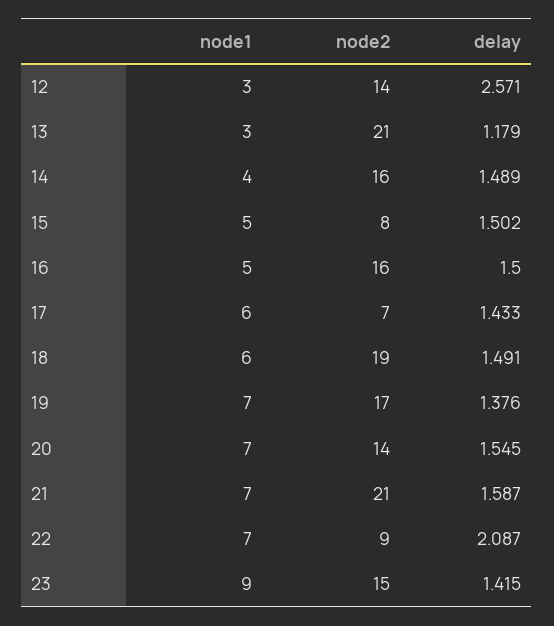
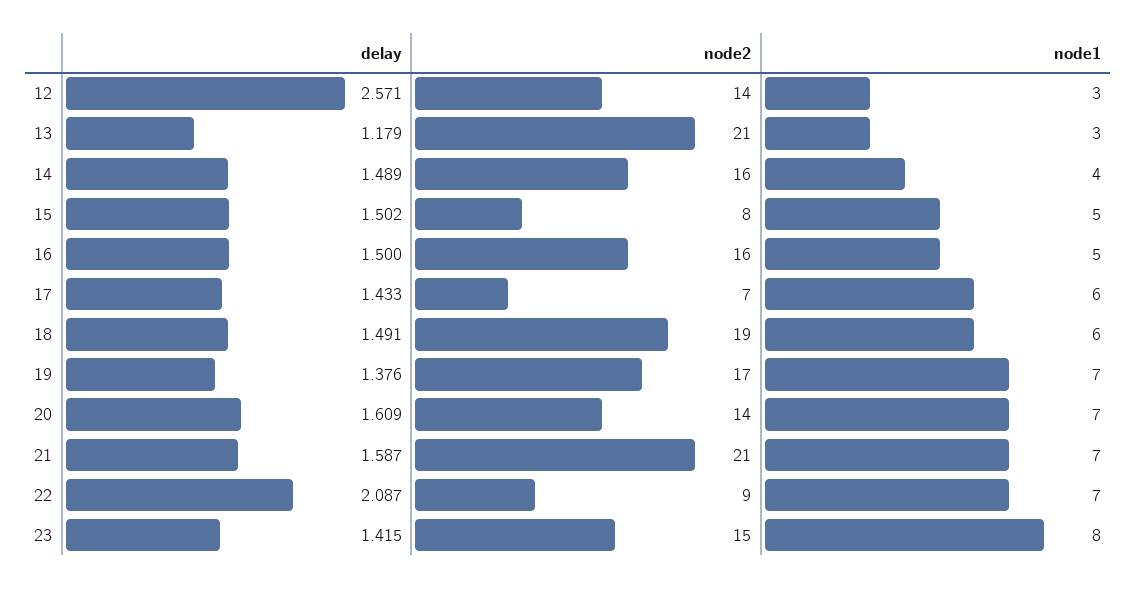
delay, 20: 1.545 -> 1.609
node1, 23: 9 -> 8

